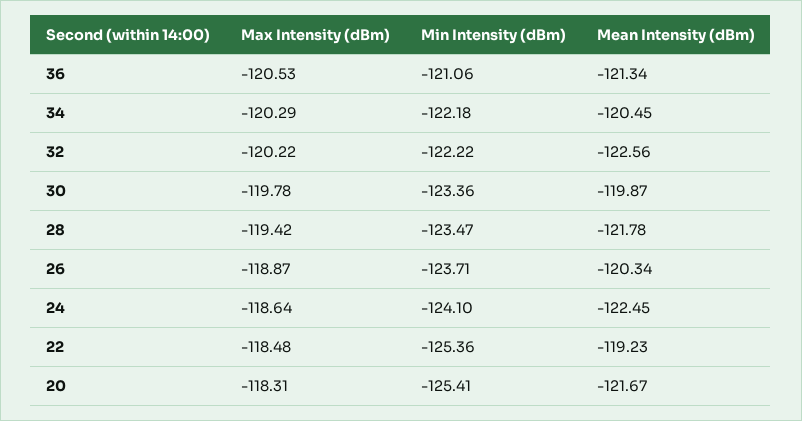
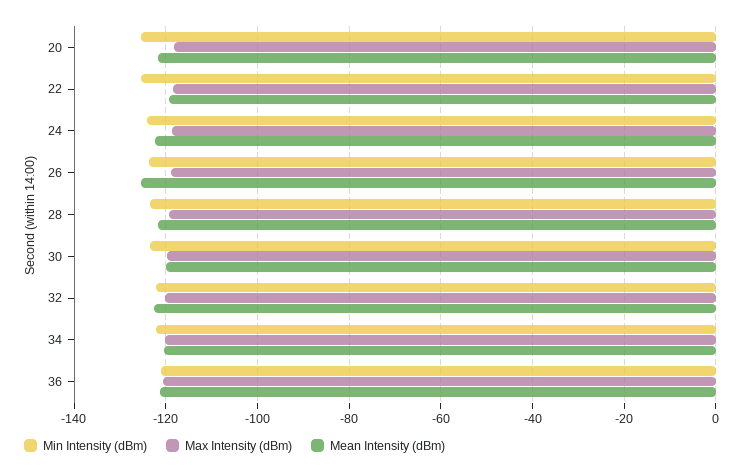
Mean Intensity (dBm), 26: -120.34 -> -126

